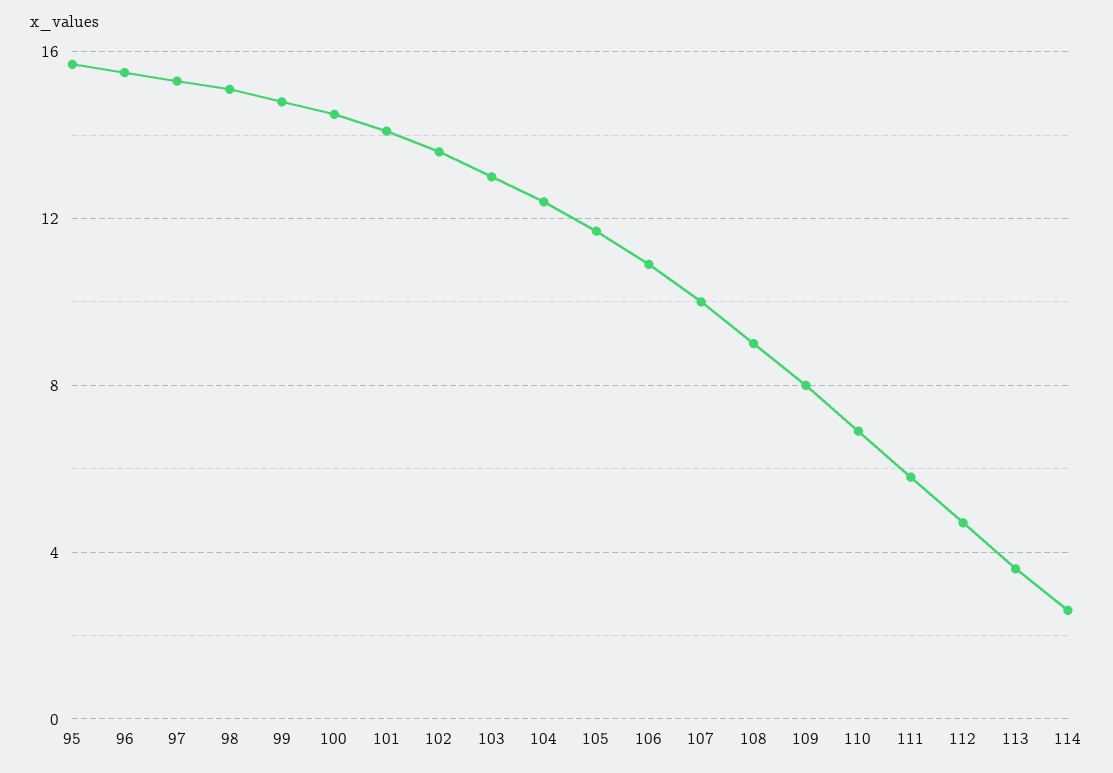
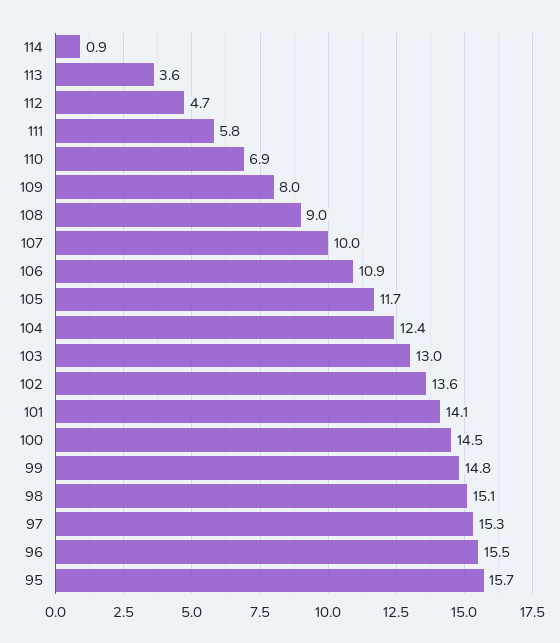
114: 2.5 -> 0.9

